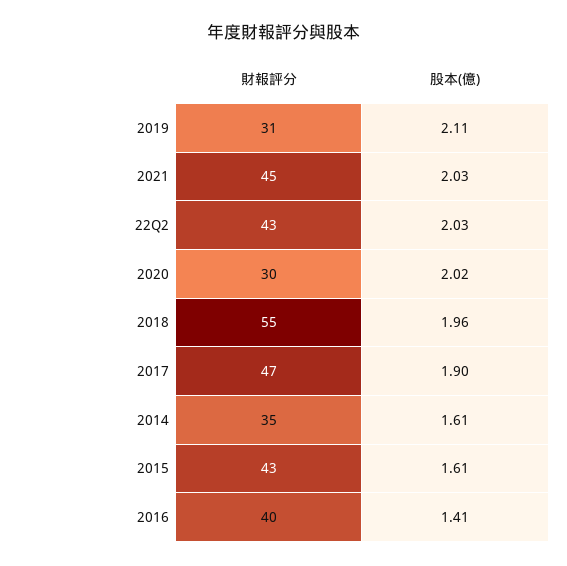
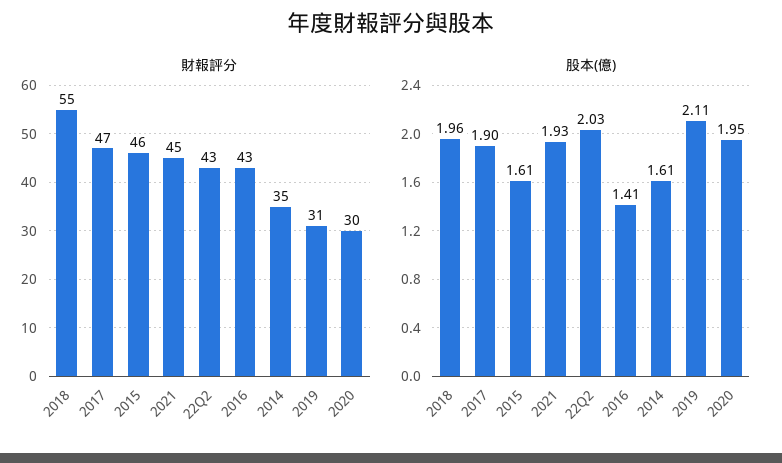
股本(億), 2021: 2.03 -> 1.93
股本(億), 2020: 2.02 -> 1.95
財報評分, 2015: 43 -> 46
財報評分, 2016: 40 -> 43

